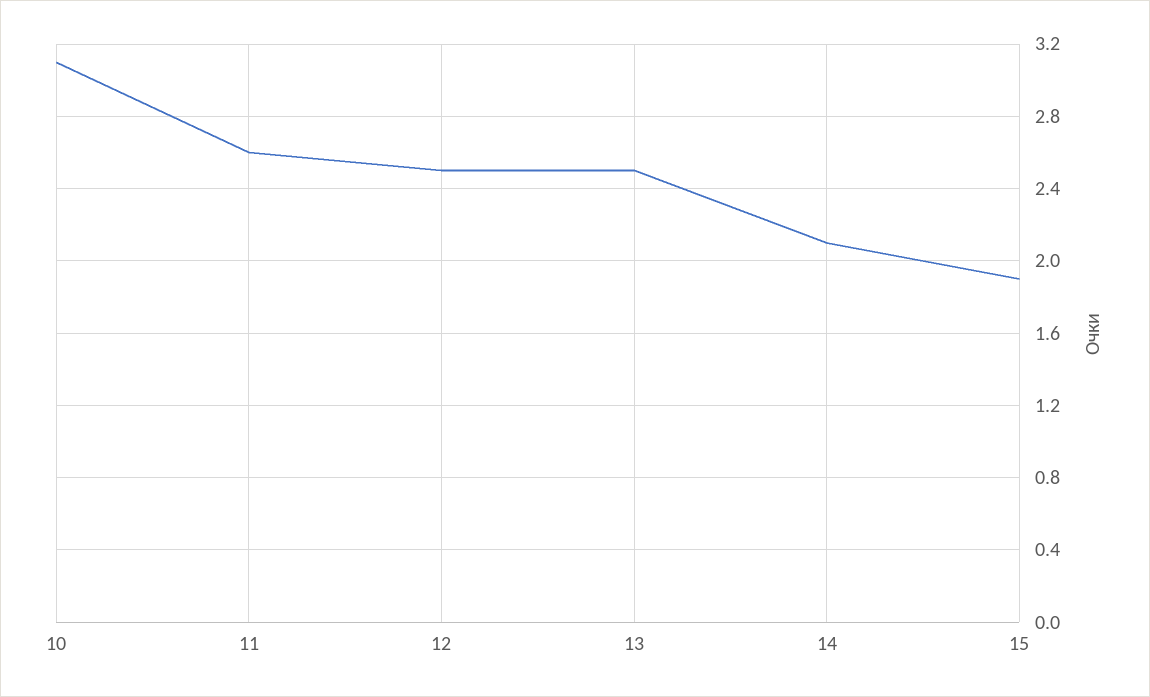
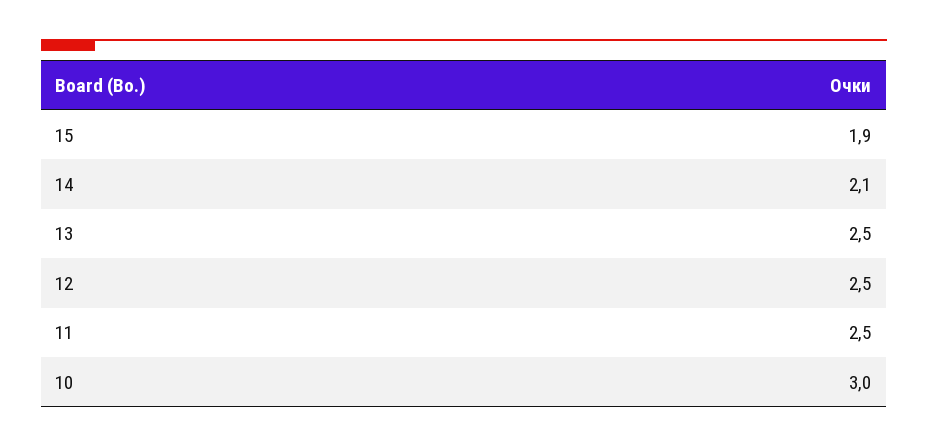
10: 3.1 -> 3
11: 2.6 -> 2.5

